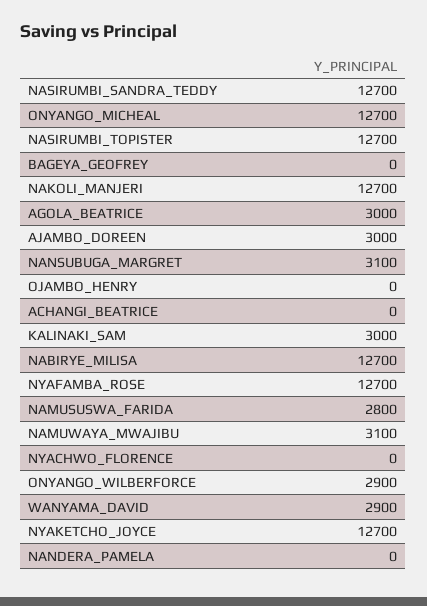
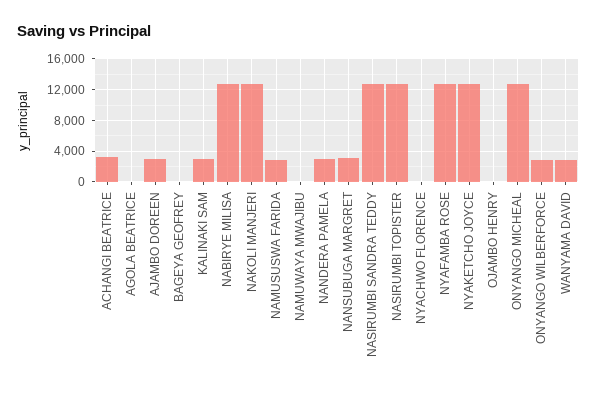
AGOLA_BEATRICE: 3000 -> 0
ACHANGI_BEATRICE: 0 -> 3000
NAMUWAYA_MWAJIBU: 3100 -> 0
NANDERA_PAMELA: 0 -> 3000

